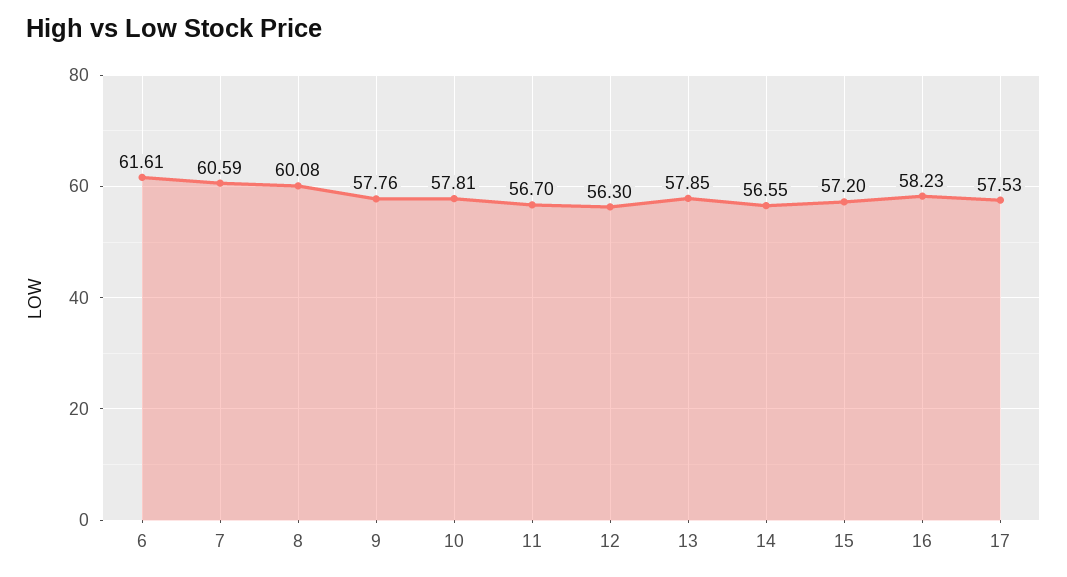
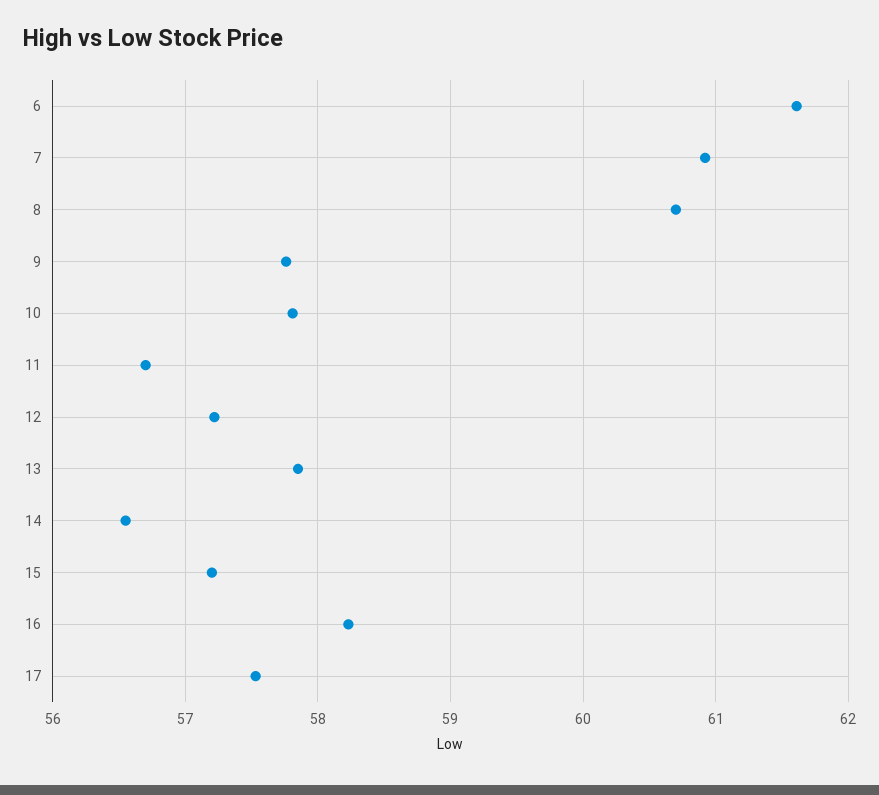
7: 60.59 -> 60.9
8: 60.08 -> 60.7
12: 56.3 -> 57.2

